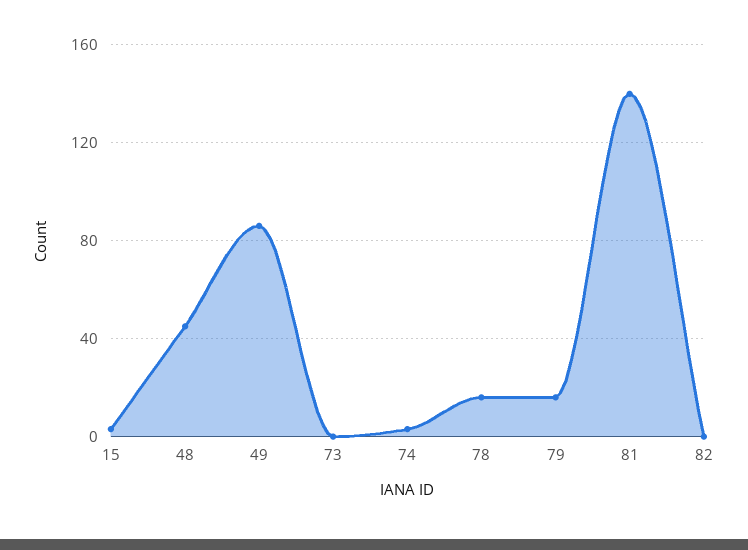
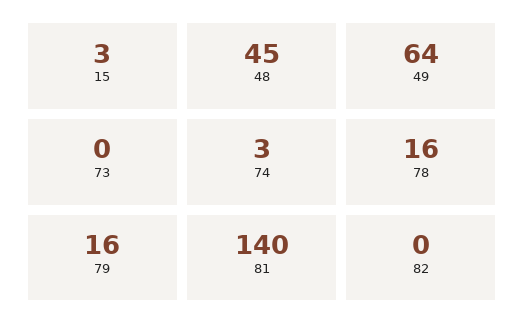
49: 85 -> 64

